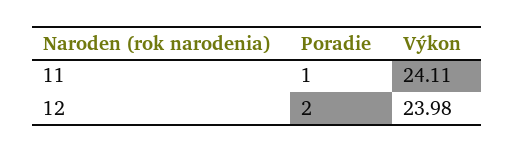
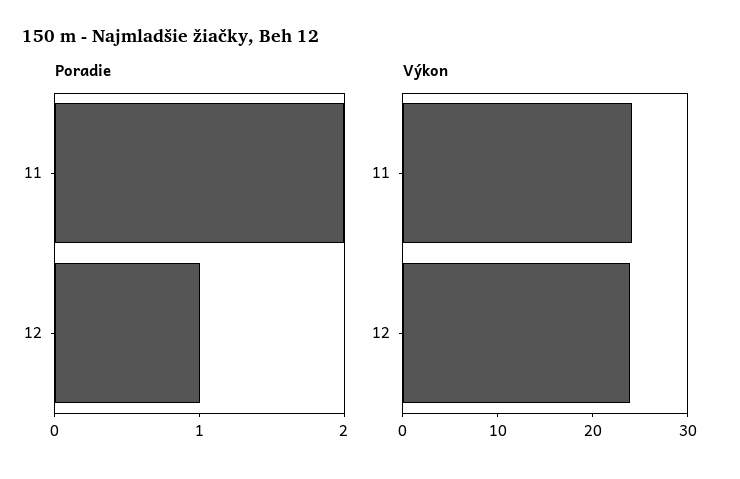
Poradie, 11: 1 -> 2
Poradie, 12: 2 -> 1

